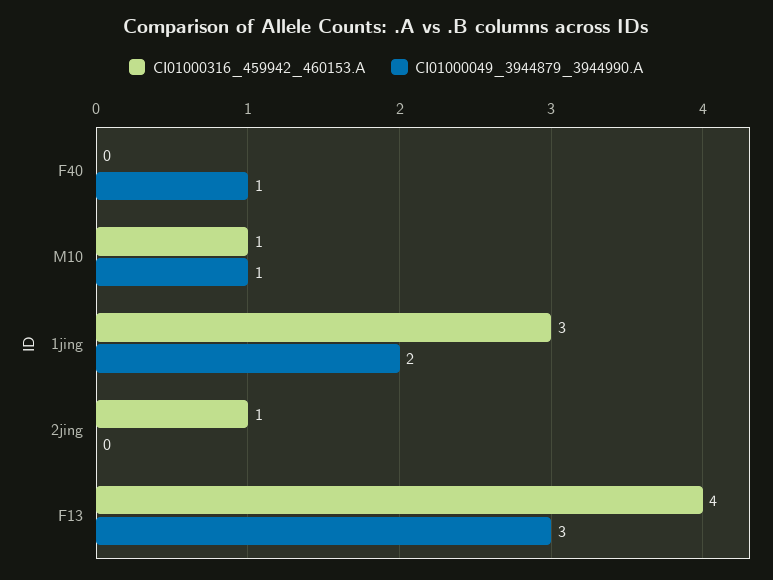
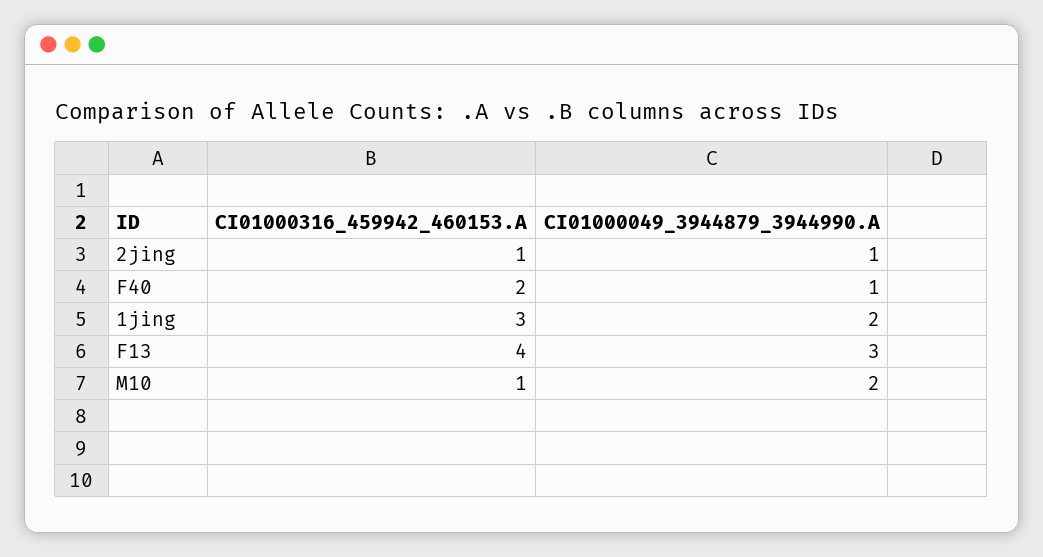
CI01000316_459942_460153.A, F40: 0 -> 2
CI01000049_3944879_3944990.A, M10: 1 -> 2
CI01000049_3944879_3944990.A, 2jing: 0 -> 1

